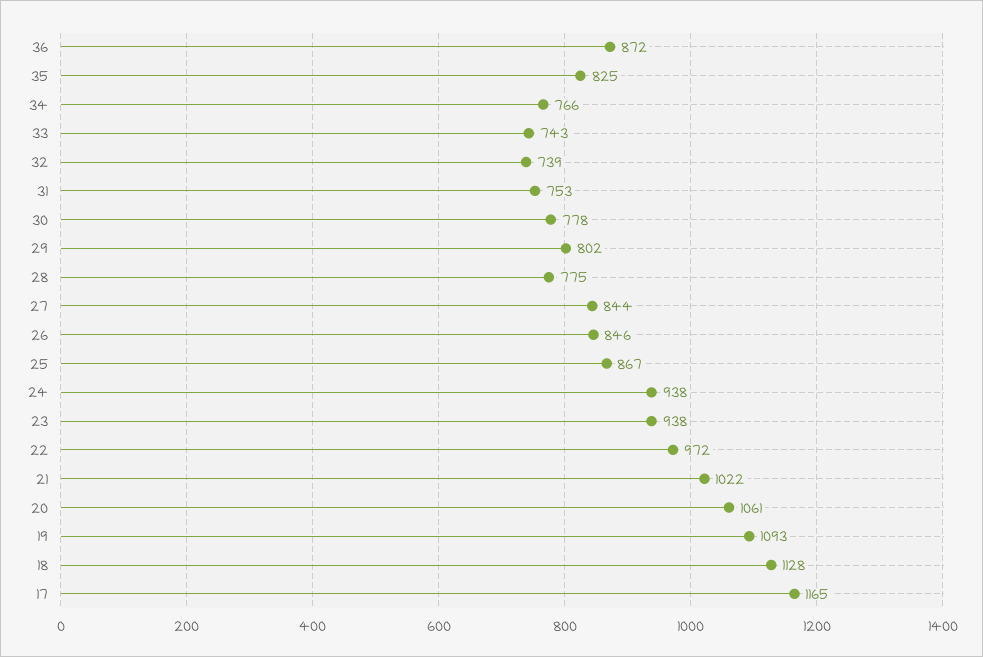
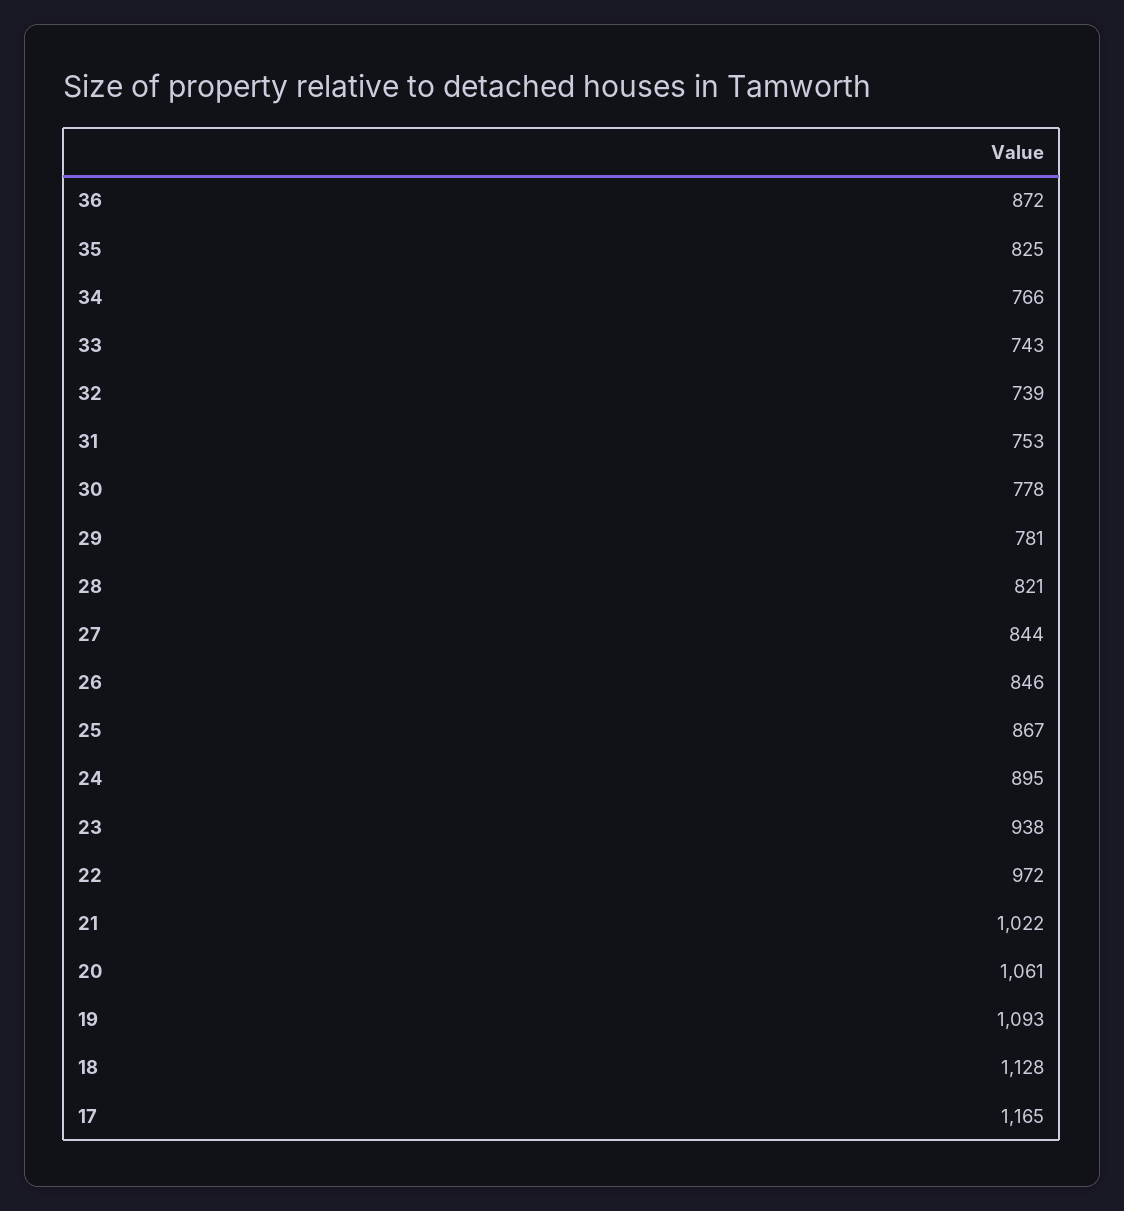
29: 802 -> 781
28: 775 -> 821
24: 938 -> 895

